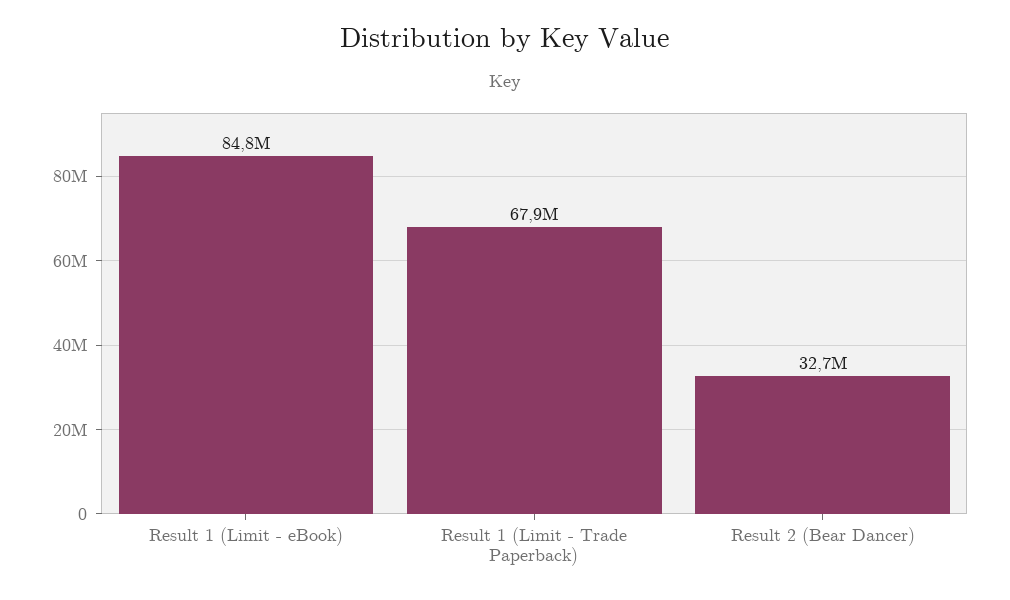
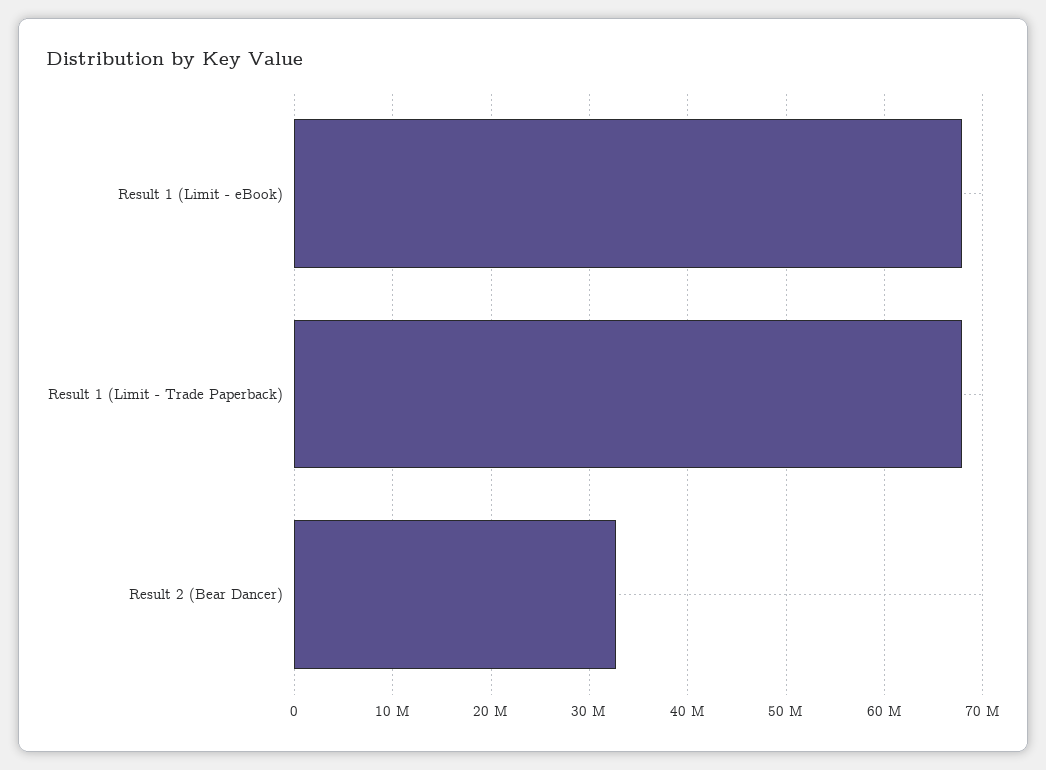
Result 1 (Limit - eBook): 84800000 -> 68000000

